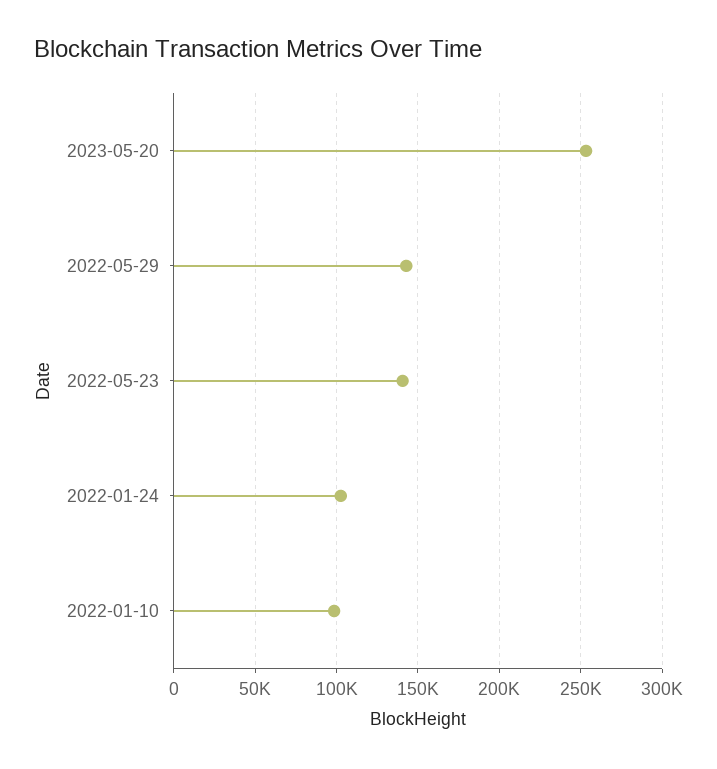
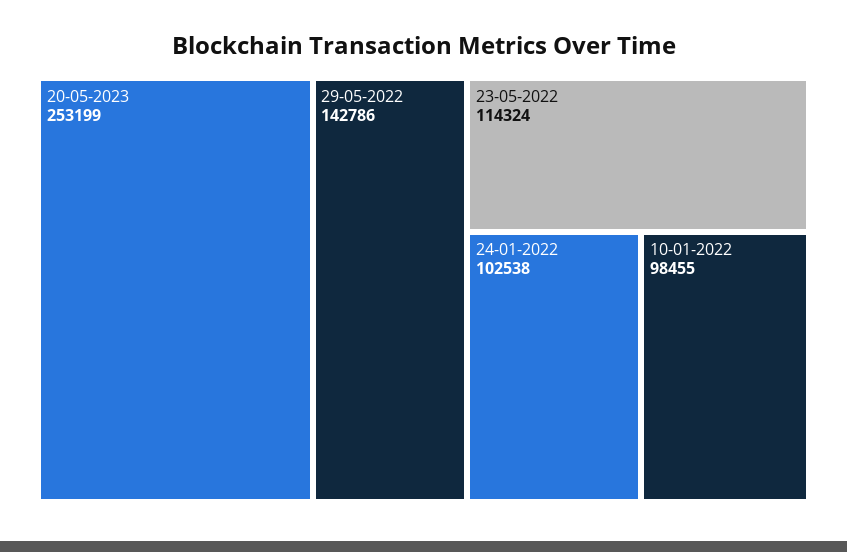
2022-05-23: 140000 -> 114324

